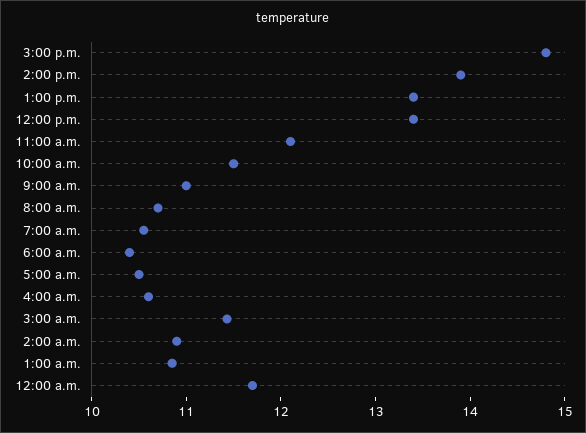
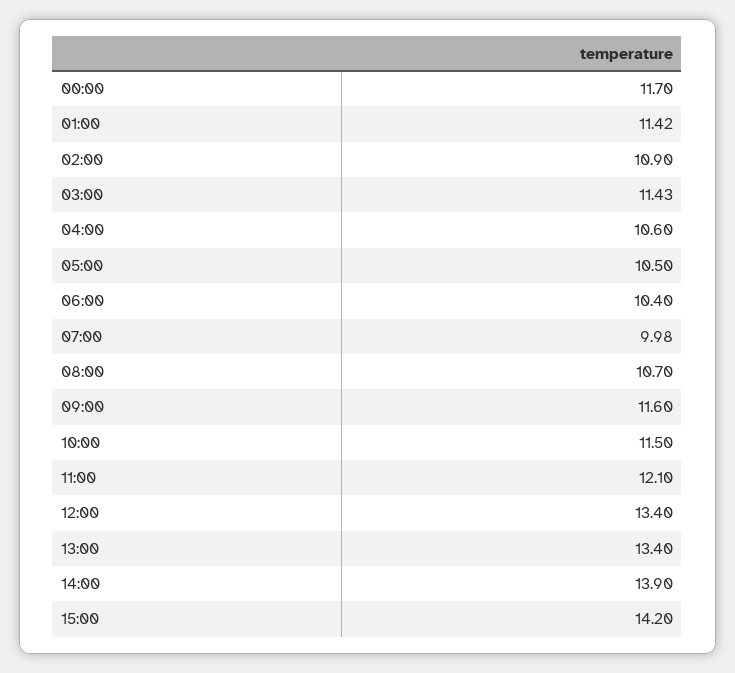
3:00 p.m.: 14.8 -> 14.2
9:00 a.m.: 11 -> 11.6
7:00 a.m.: 10.6 -> 9.98
1:00 a.m.: 10.8 -> 11.42

